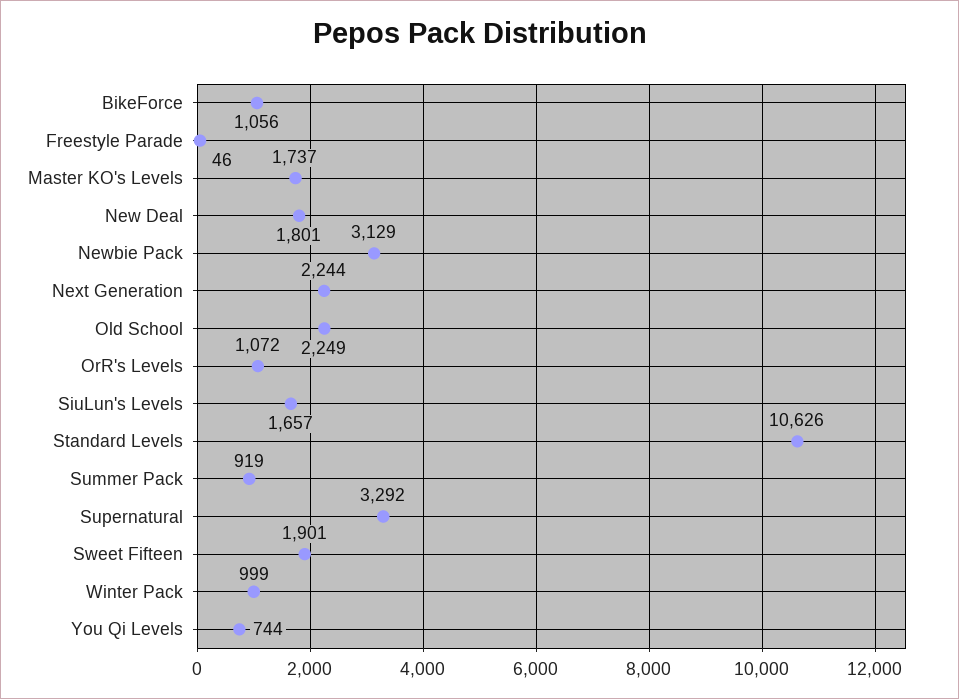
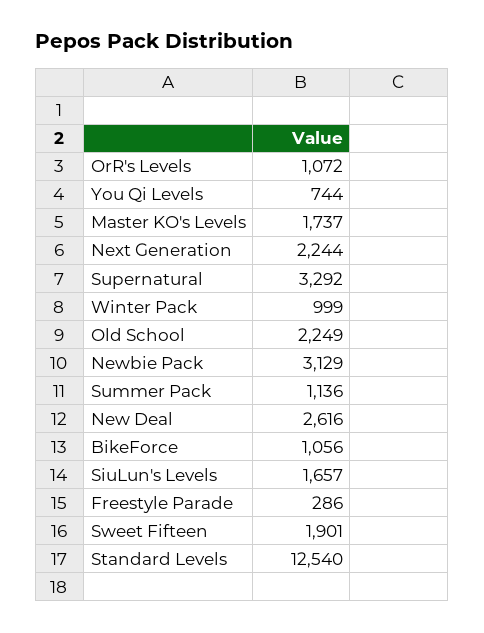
Freestyle Parade: 46 -> 286
New Deal: 1801 -> 2616
Standard Levels: 10626 -> 12540
Summer Pack: 919 -> 1136

